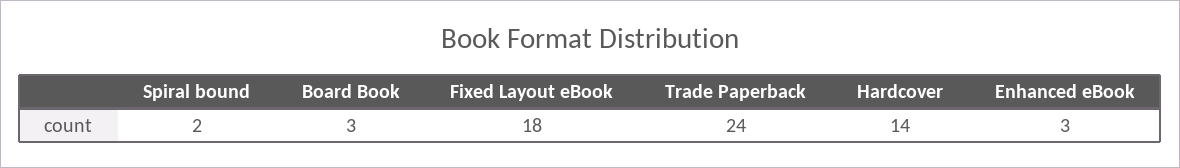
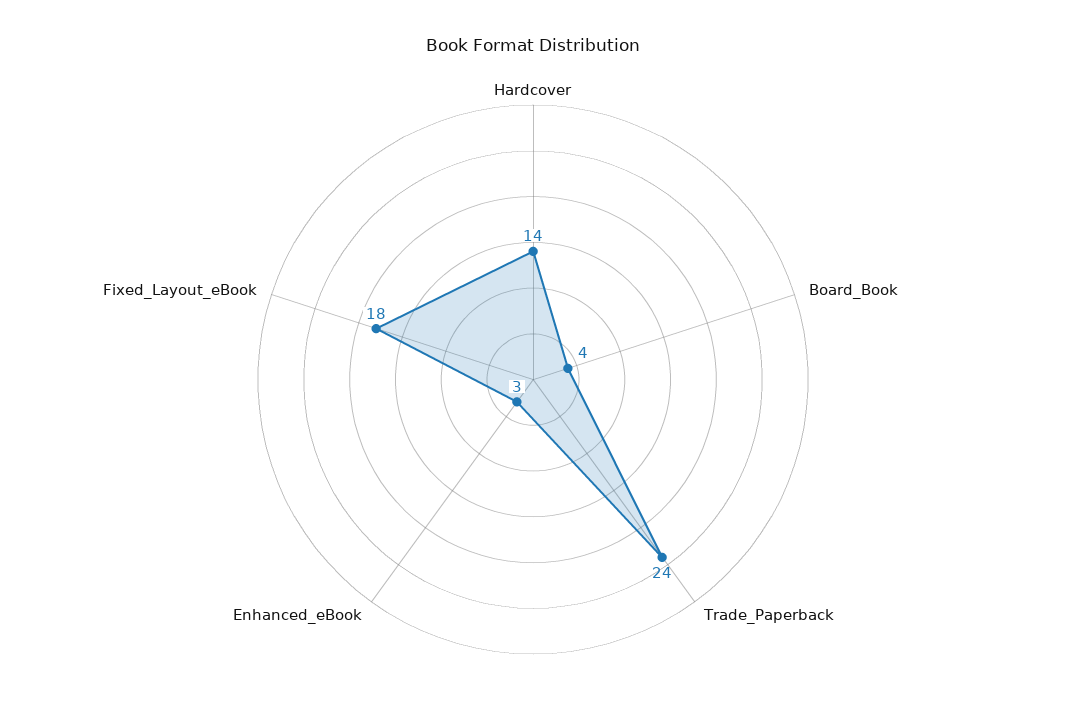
Spiral bound: 2 -> none
Board Book: 3 -> 4

